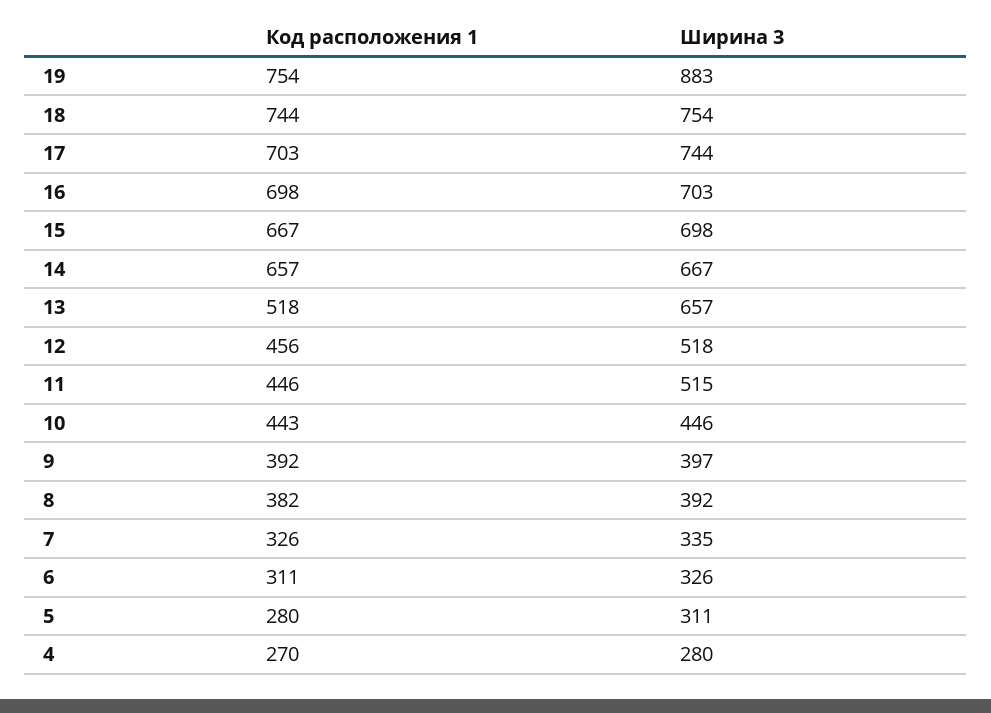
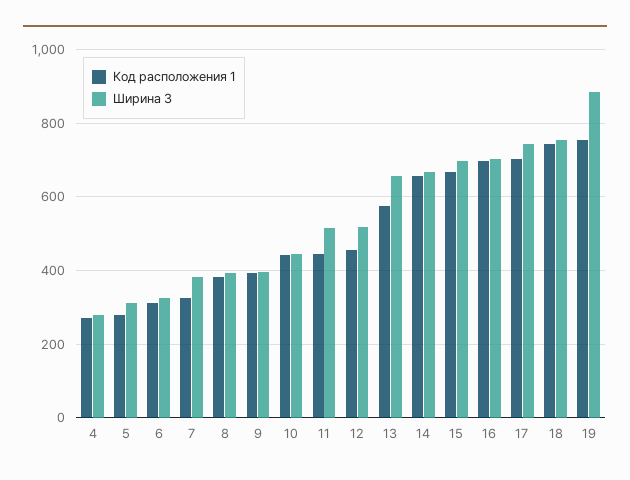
Код расположения 1, 13: 518 -> 580
Ширина 3, 7: 335 -> 380

